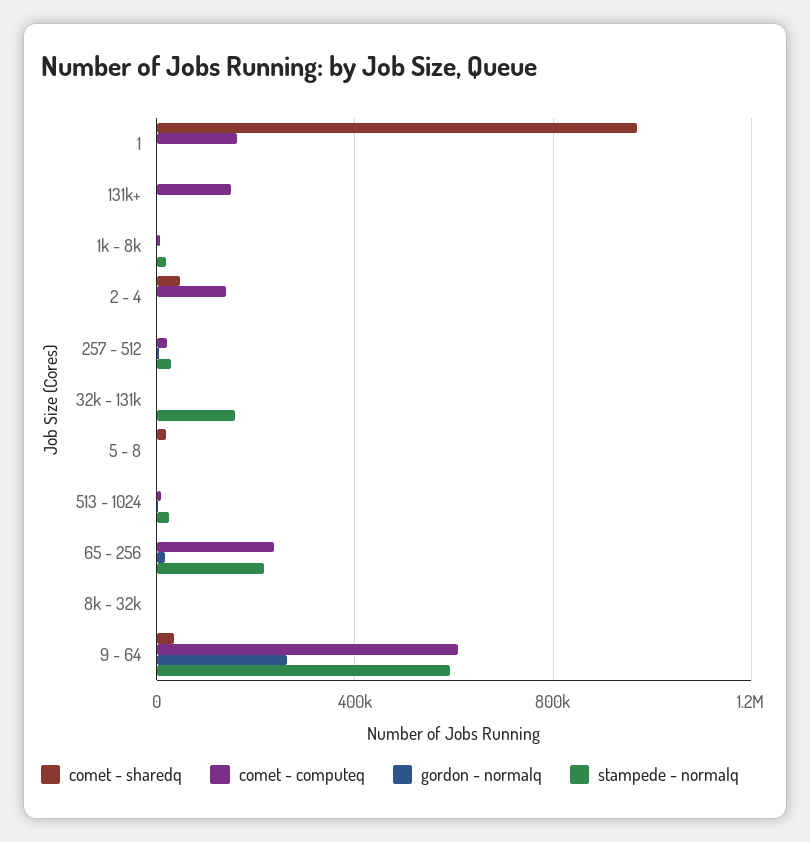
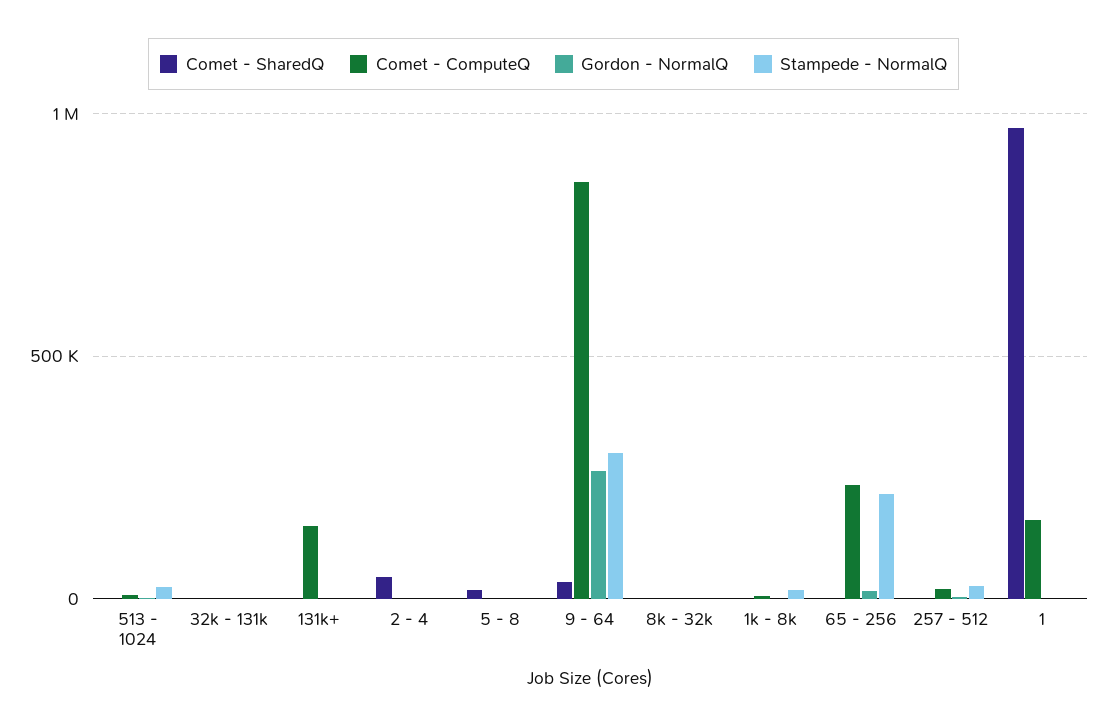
comet - computeq, 2 - 4: 150000 -> 0
stampede - normalq, 32k - 131k: 150000 -> 0
comet - computeq, 9 - 64: 600000 -> 850000
stampede - normalq, 9 - 64: 600000 -> 300000

